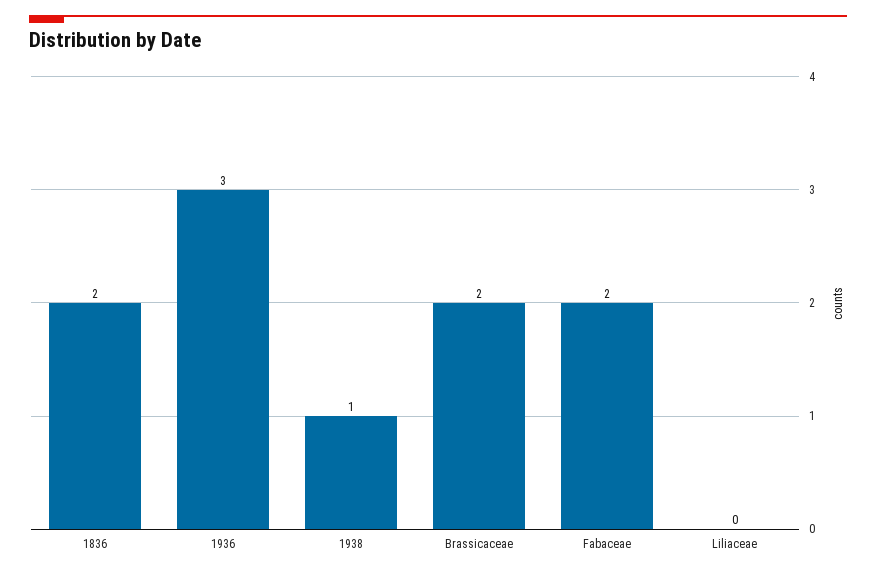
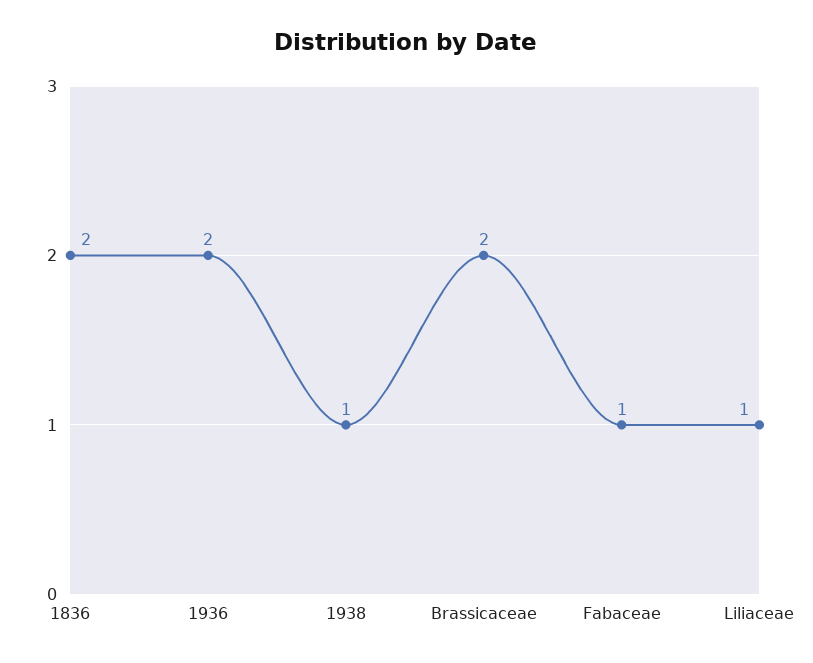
1936: 3 -> 2
Fabaceae: 2 -> 1
Liliaceae: 0 -> 1

